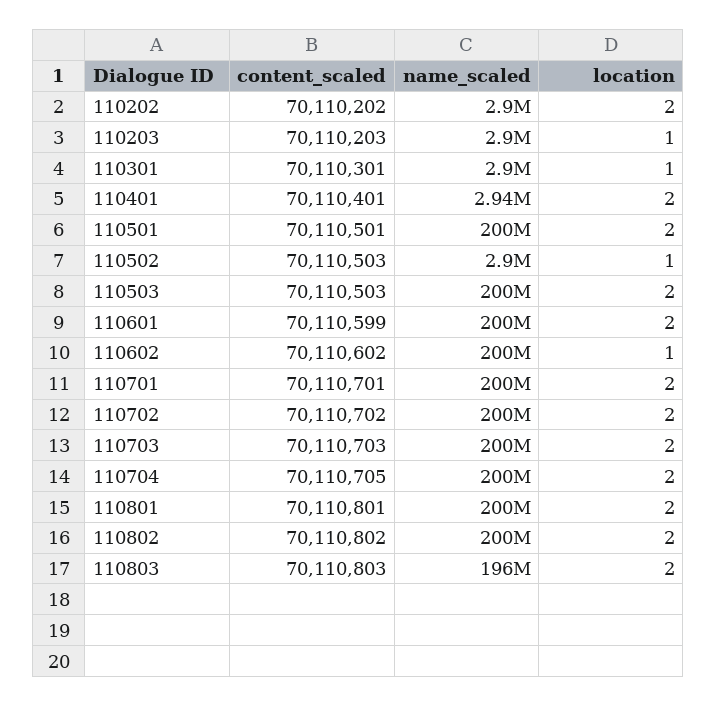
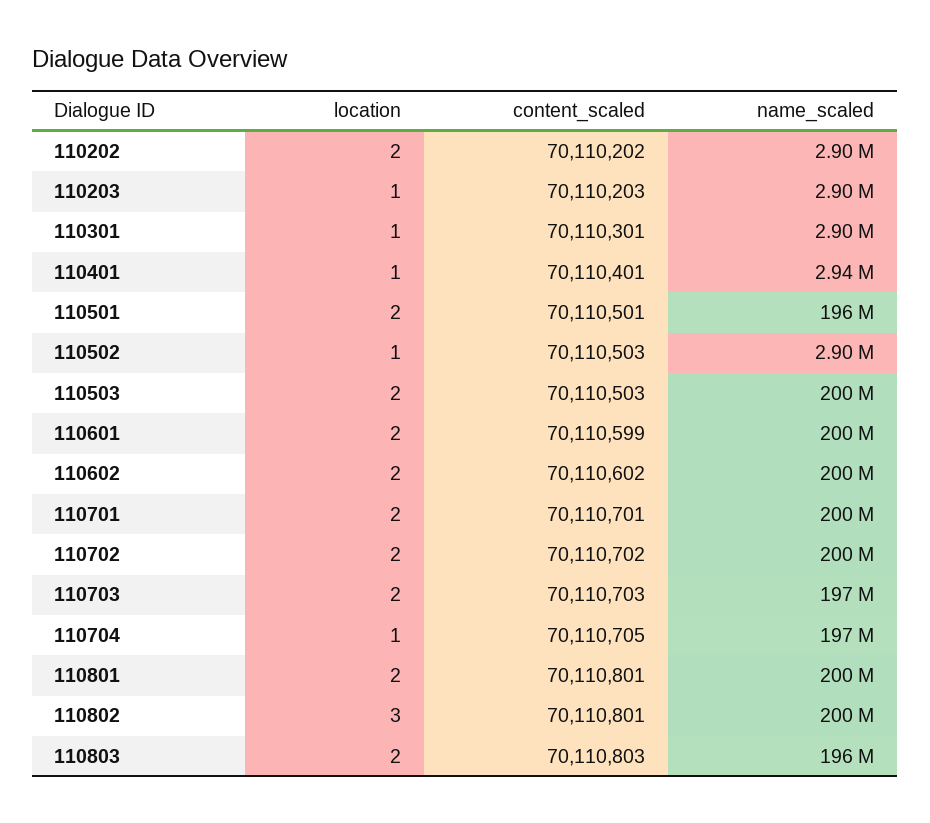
location, 110401: 2 -> 1
name_scaled, 110501: 200000000 -> 196000000
location, 110602: 1 -> 2
name_scaled, 110703: 200000000 -> 197000000
name_scaled, 110704: 200000000 -> 197000000
location, 110704: 2 -> 1
content_scaled, 110802: 70110802 -> 70110801
location, 110802: 2 -> 3

